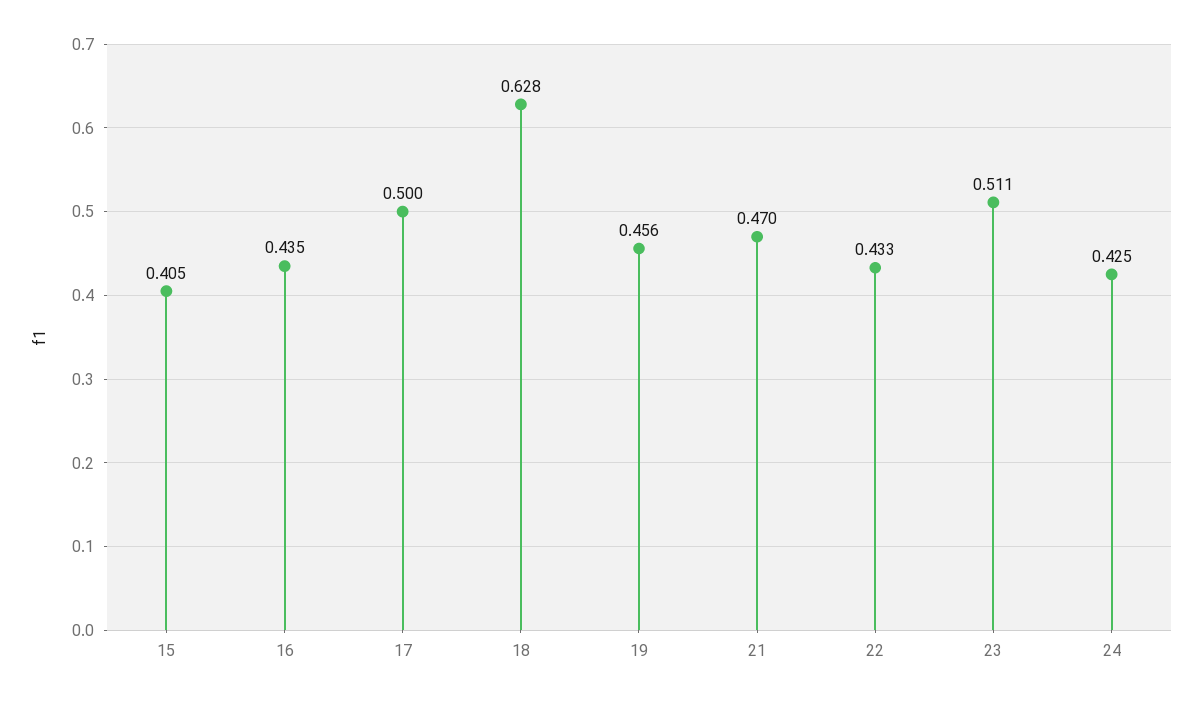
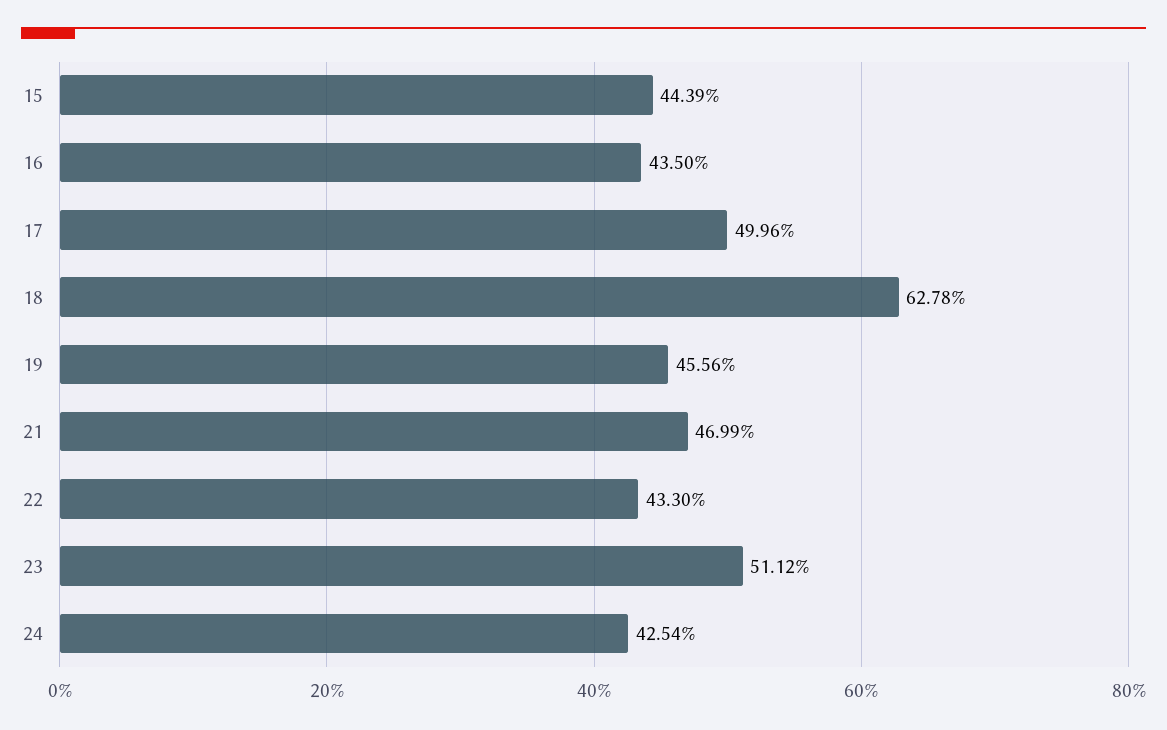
15: 0.405 -> 0.4439

